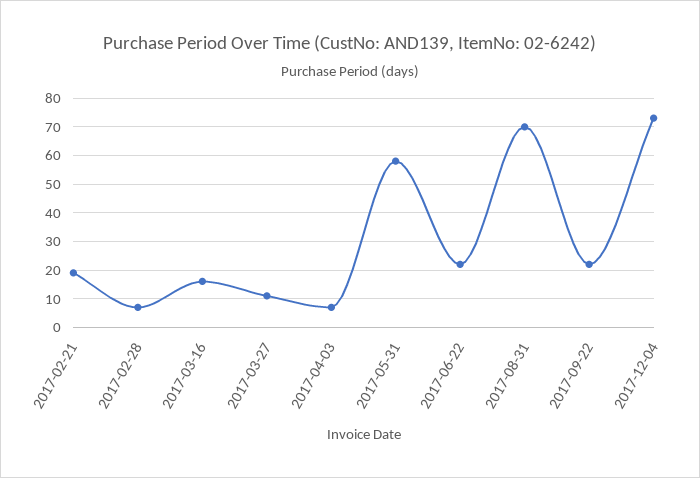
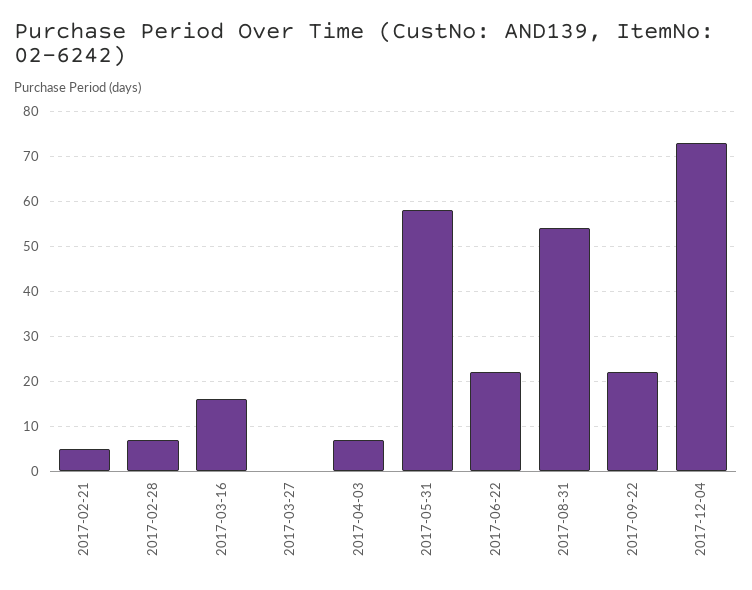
2017-02-21: 20 -> 5
2017-03-27: 10 -> 0
2017-08-31: 70 -> 55

